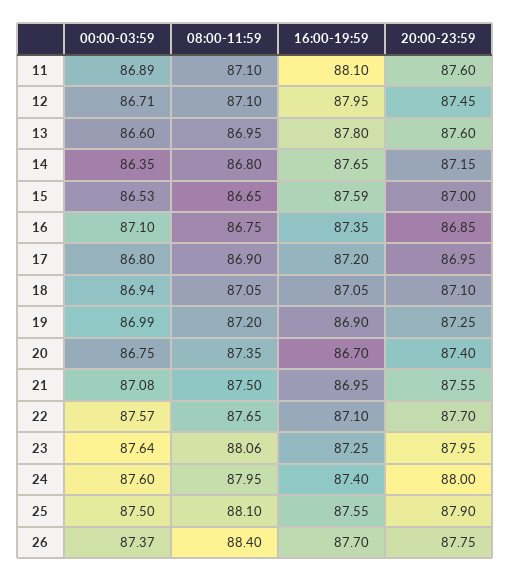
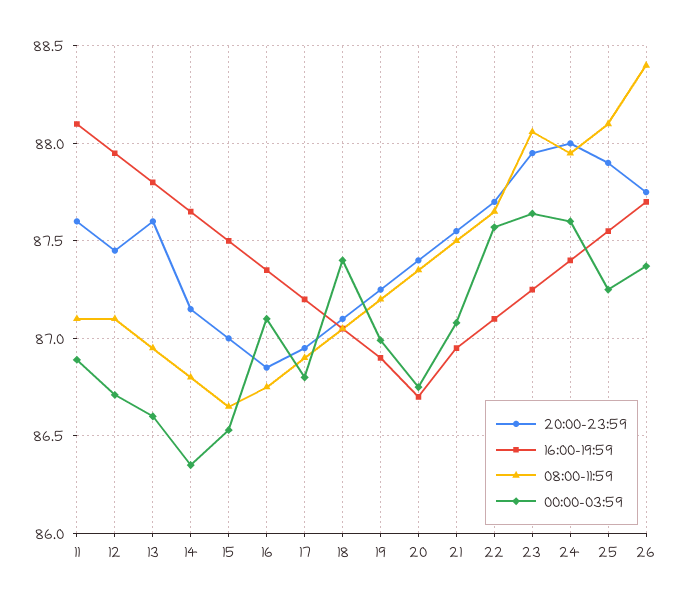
16:00-19:59, 15: 87.59 -> 87.5
00:00-03:59, 18: 86.94 -> 87.4
00:00-03:59, 25: 87.5 -> 87.25

